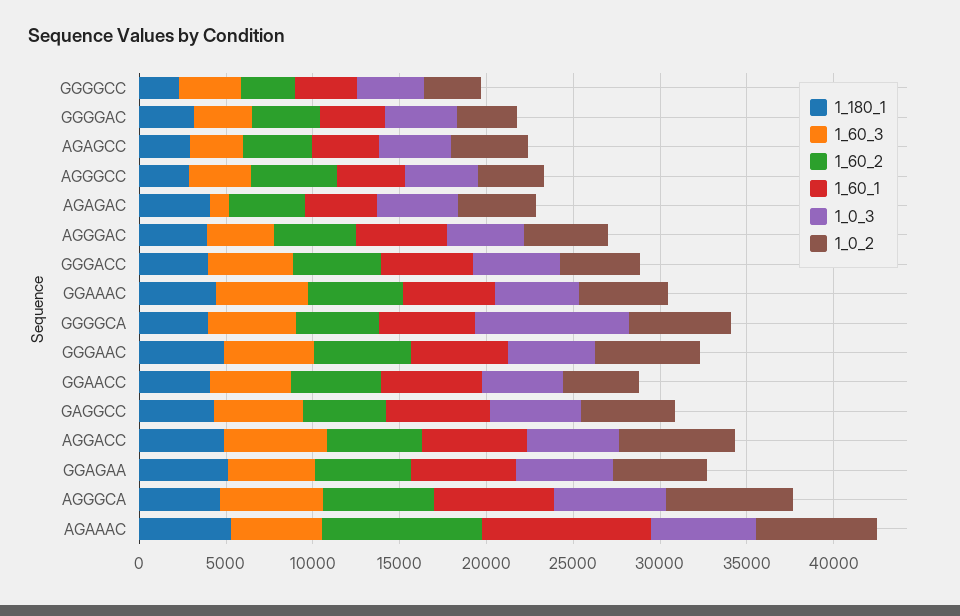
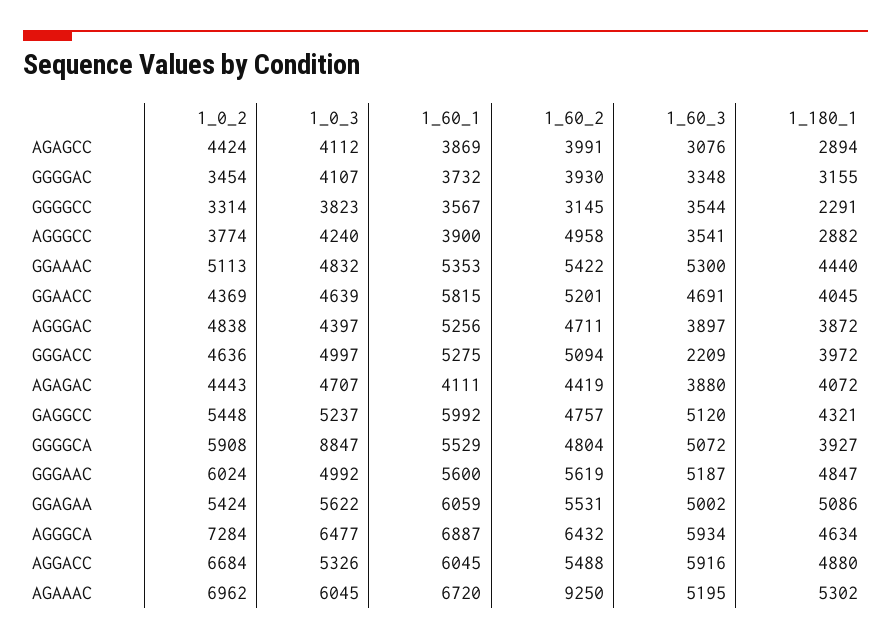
1_60_3, AGAGAC: 1000 -> 3880
1_60_3, GGGACC: 5000 -> 2209
1_60_1, AGAAAC: 10000 -> 6720

